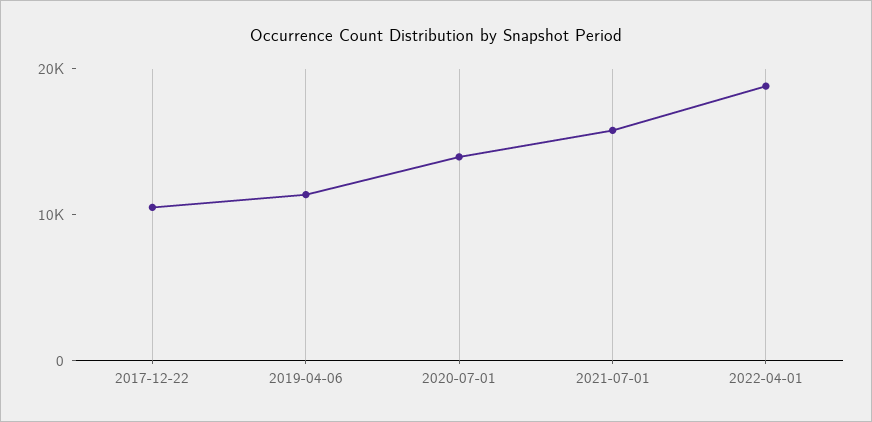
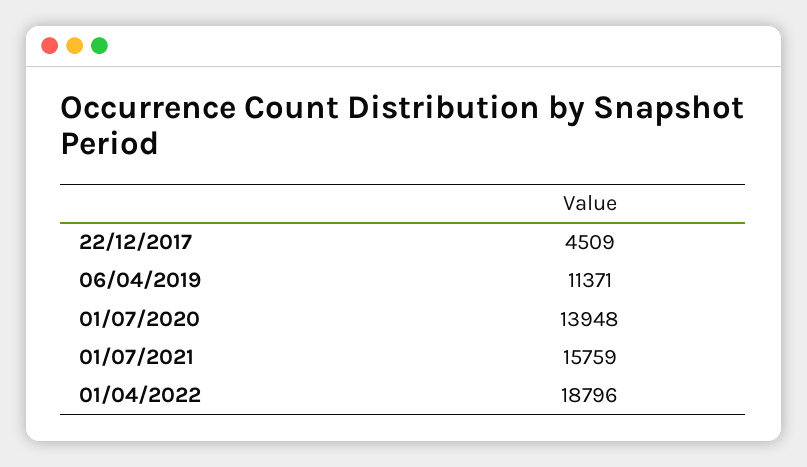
2017-12-22: 10000 -> 4509

